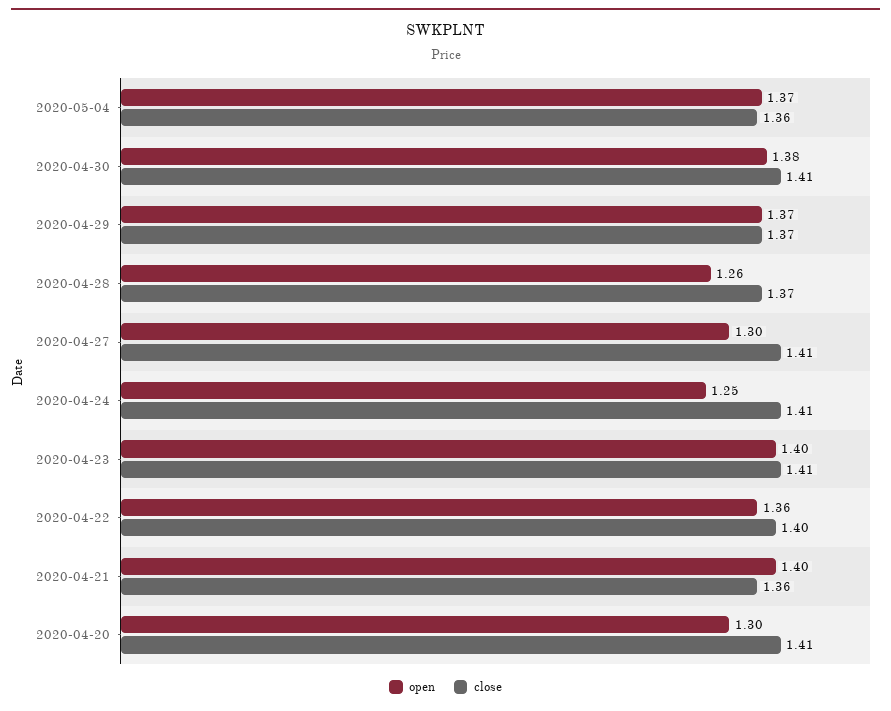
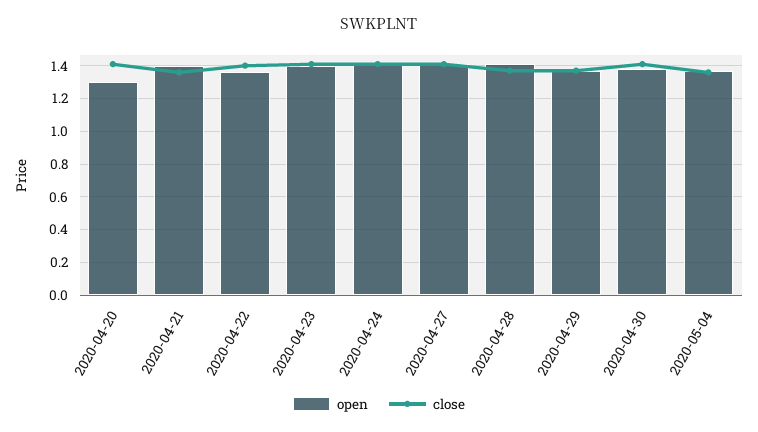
open, 2020-04-28: 1.26 -> 1.4
open, 2020-04-27: 1.3 -> 1.4
open, 2020-04-24: 1.25 -> 1.4

